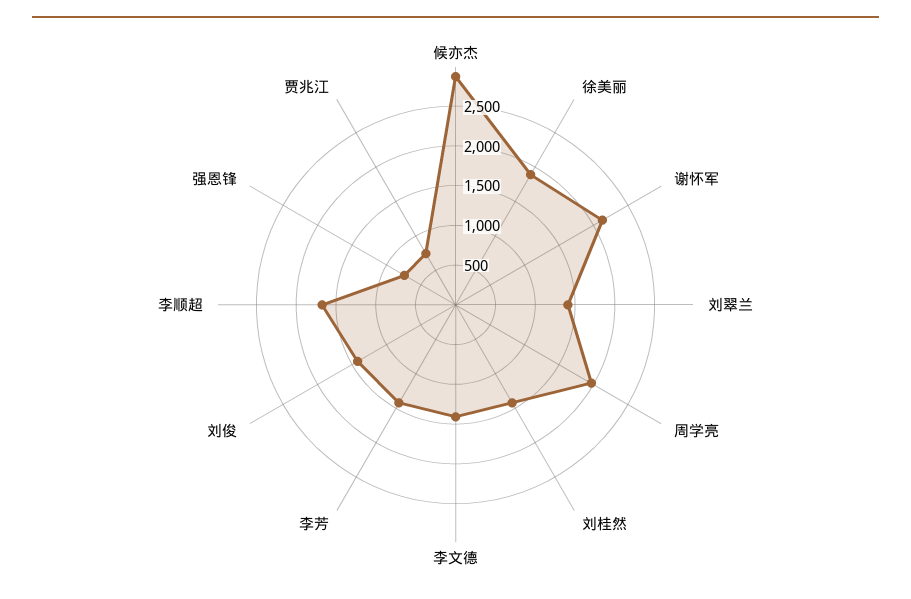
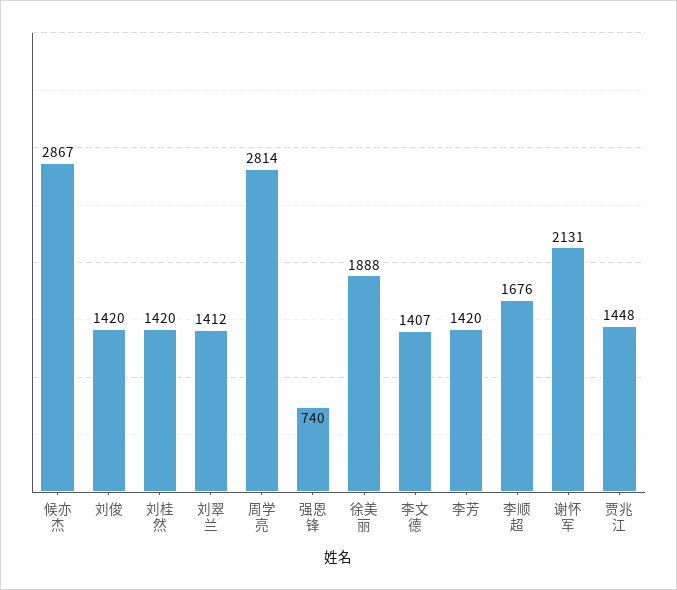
周学亮: 2000 -> 2814
贾兆江: 750 -> 1448

